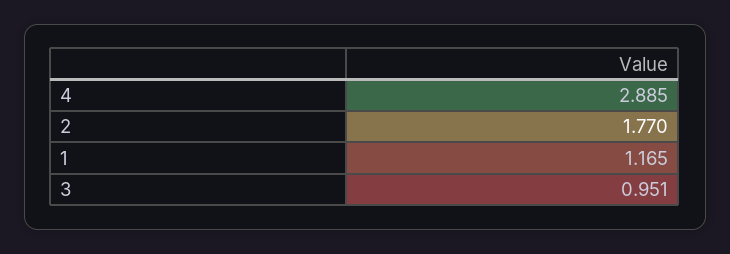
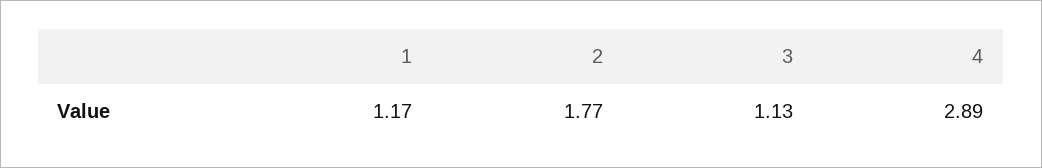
3: 0.951 -> 1.13

